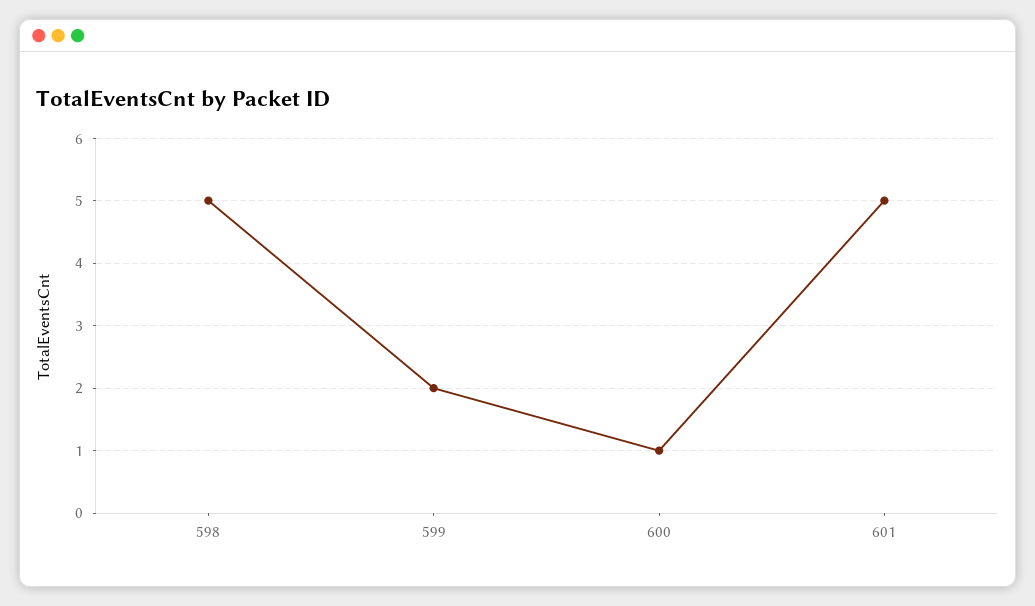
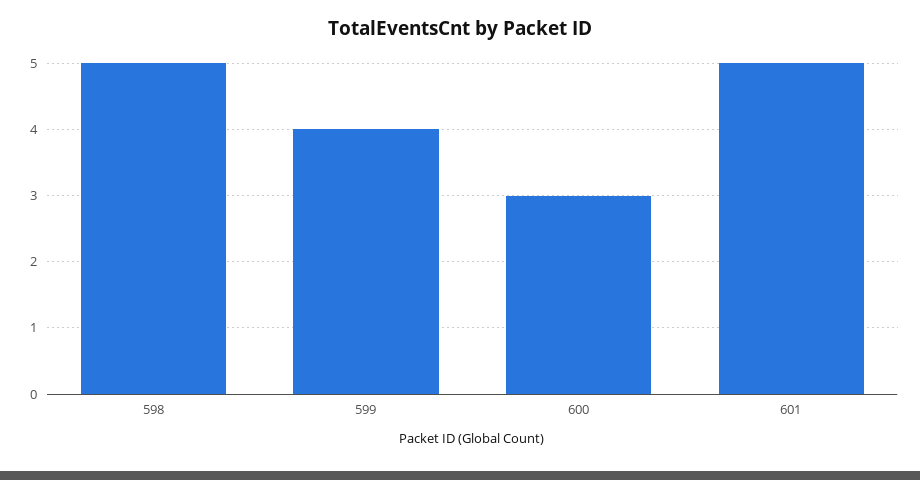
599: 2 -> 4
600: 1 -> 3

